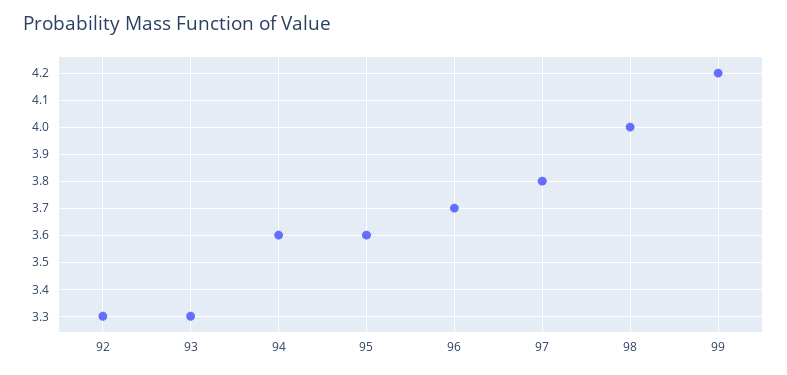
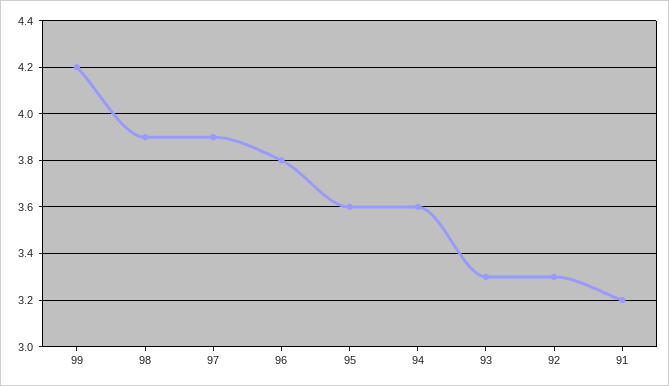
96: 3.7 -> 3.8
97: 3.8 -> 3.9
98: 4 -> 3.9
91: none -> 3.2

